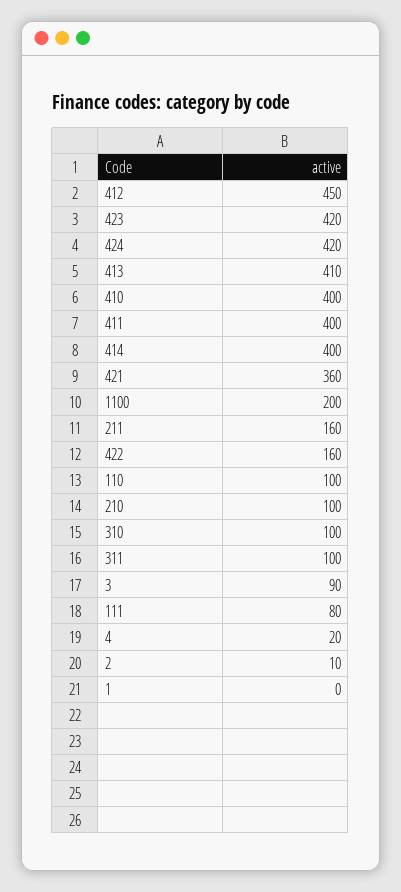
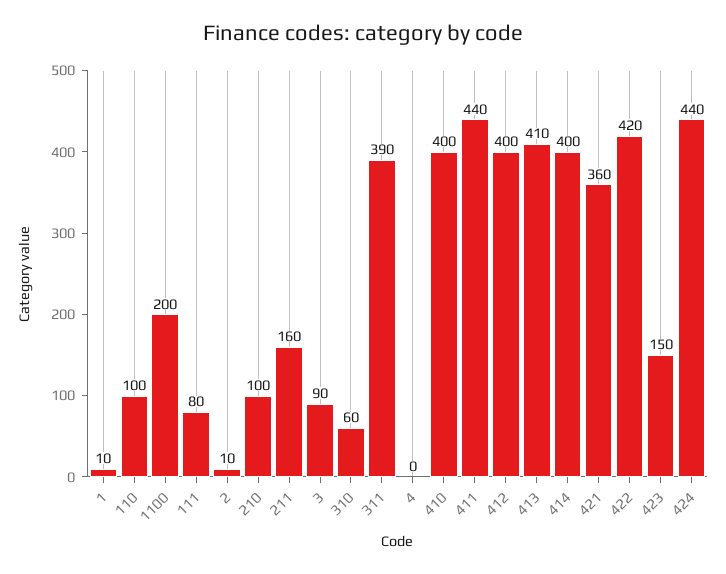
412: 450 -> 400
423: 420 -> 150
424: 420 -> 440
411: 400 -> 440
422: 160 -> 420
310: 100 -> 60
311: 100 -> 390
4: 20 -> 0
1: 0 -> 10

